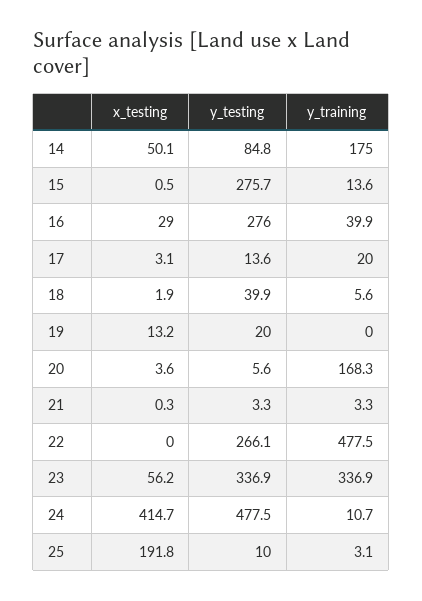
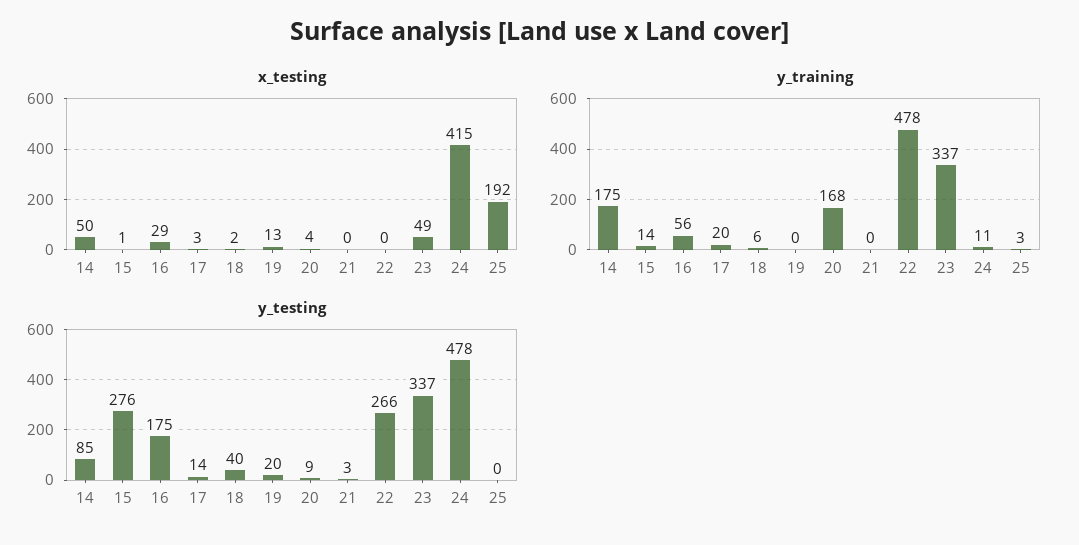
y_testing, 16: 276 -> 175
y_training, 16: 39.9 -> 56
y_testing, 20: 5.6 -> 9
y_training, 21: 3.3 -> 0
x_testing, 23: 56.2 -> 49
y_testing, 25: 10 -> 0

